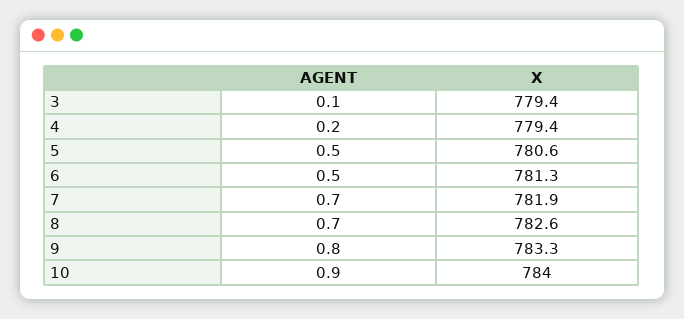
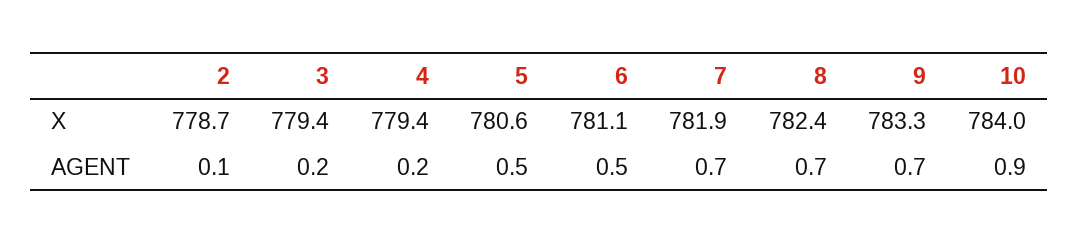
AGENT, 3: 0.1 -> 0.2
X, 6: 781.3 -> 781.1
X, 8: 782.6 -> 782.4
AGENT, 9: 0.8 -> 0.7
X, 2: none -> 778.7
AGENT, 2: none -> 0.1

